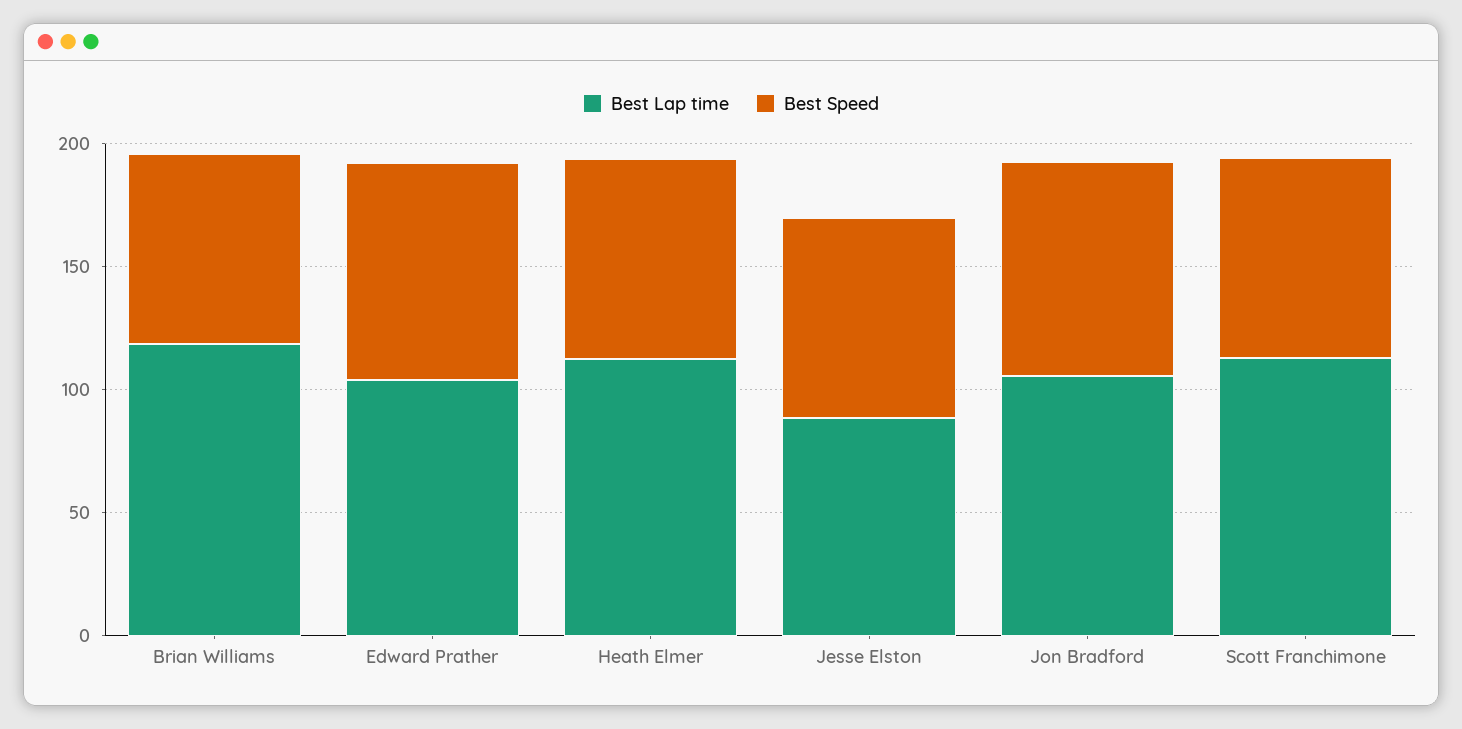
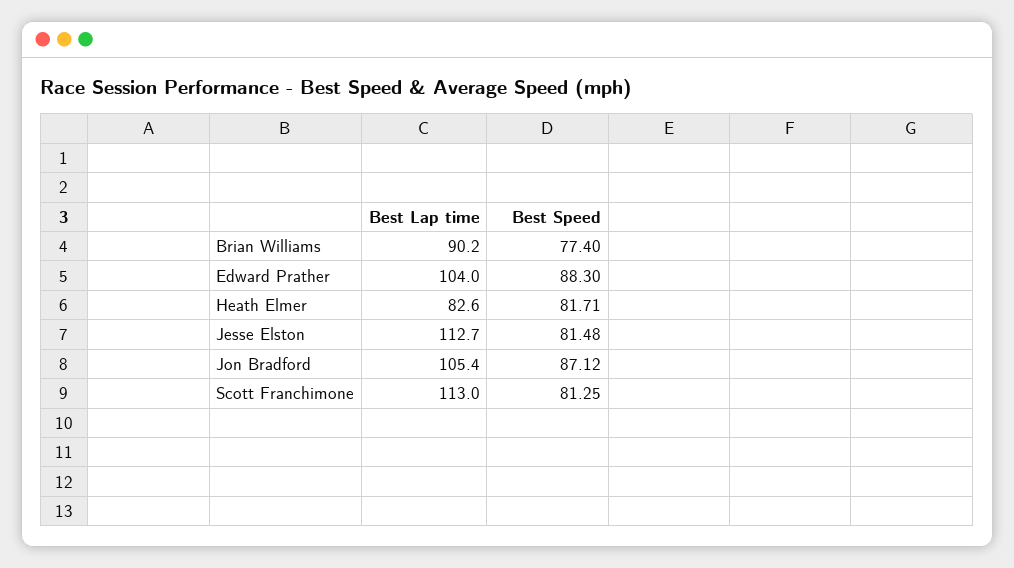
Best Lap time, Brian Williams: 120 -> 90.2
Best Lap time, Heath Elmer: 110 -> 82.6
Best Lap time, Jesse Elston: 90 -> 112.7

